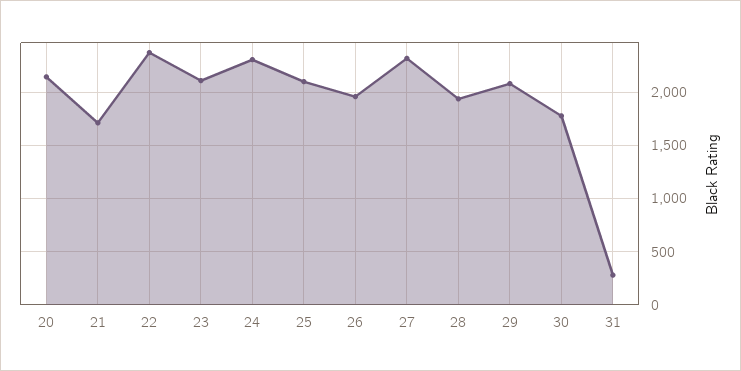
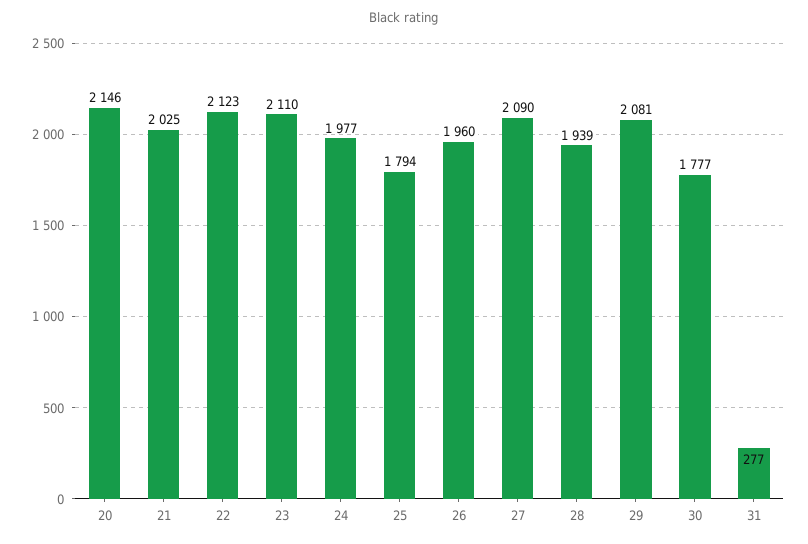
21: 1700 -> 2025
22: 2400 -> 2123
24: 2300 -> 1977
25: 2100 -> 1794
27: 2300 -> 2090

